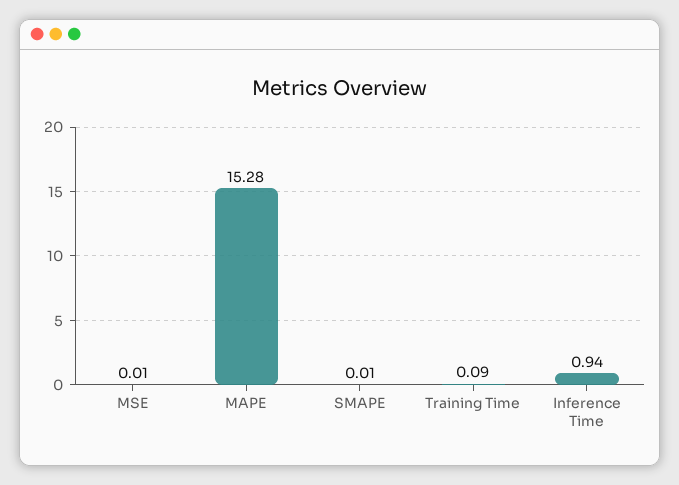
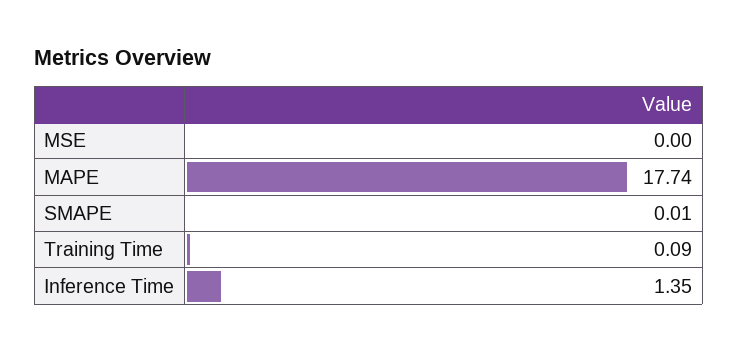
MSE: 0.01 -> 0
MAPE: 15.28 -> 17.74
Inference Time: 0.94 -> 1.35

